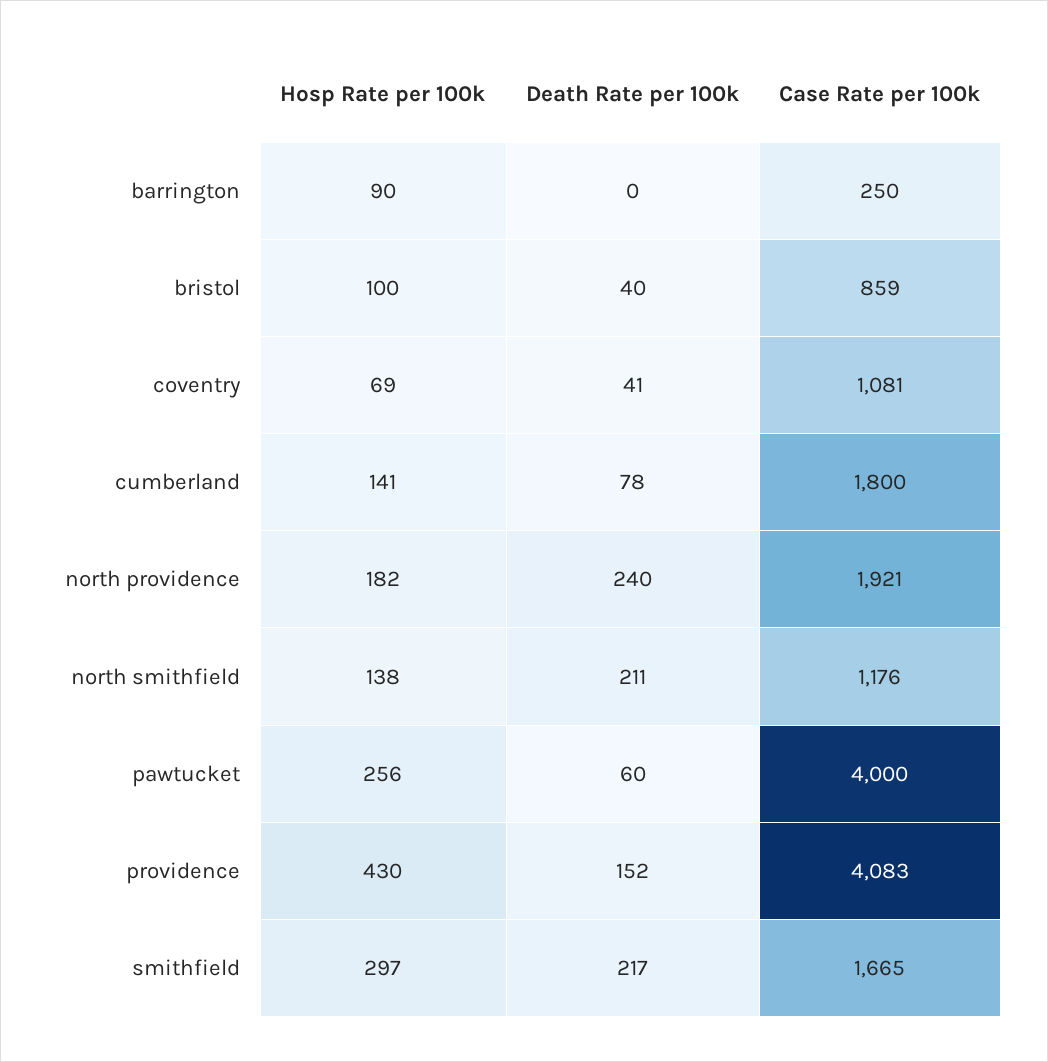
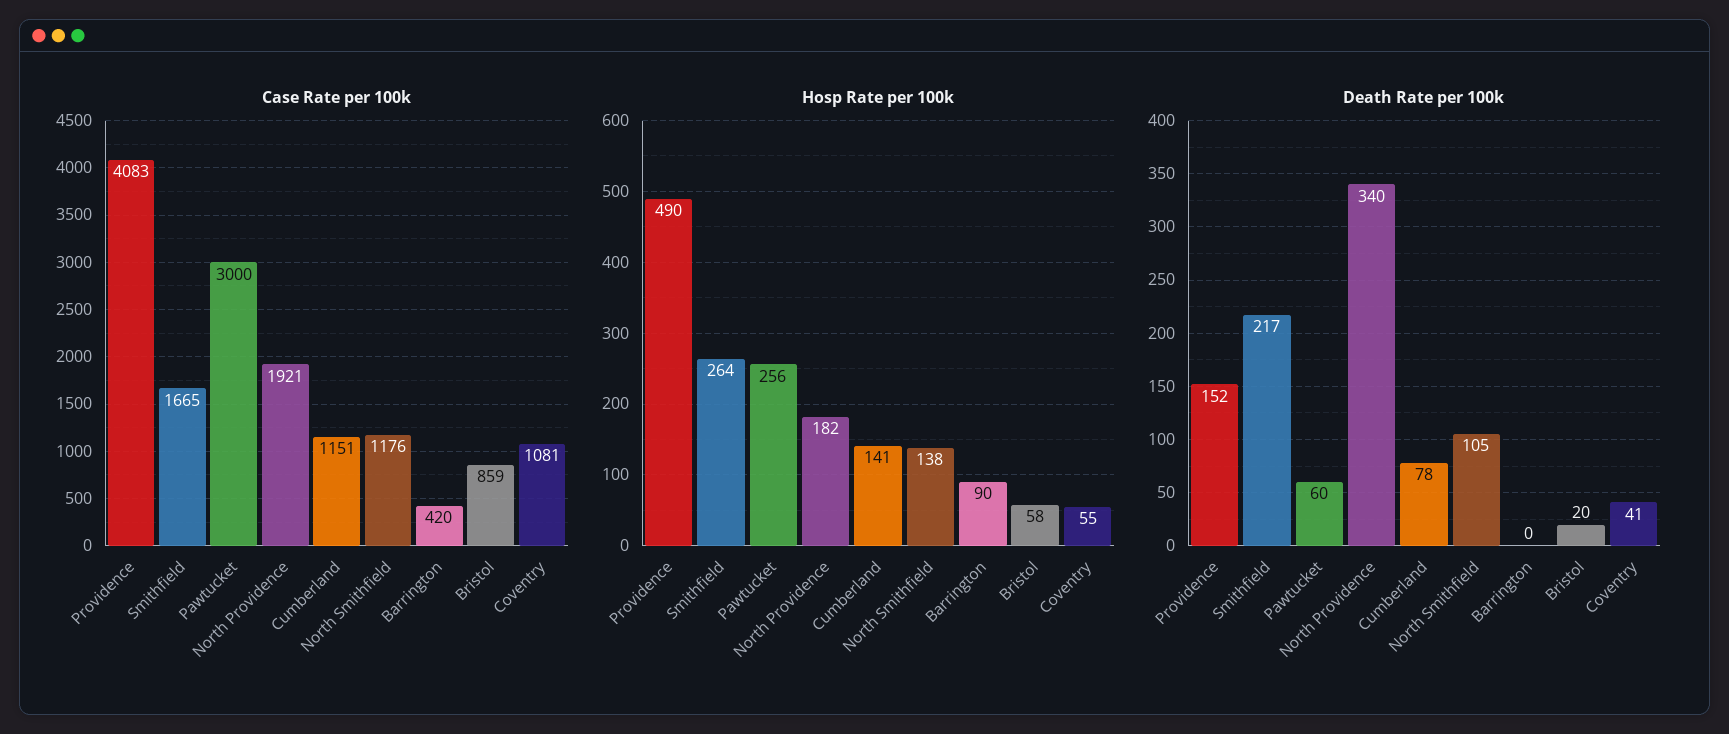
Case Rate per 100k, barrington: 250 -> 420
Hosp Rate per 100k, bristol: 100 -> 58
Death Rate per 100k, bristol: 40 -> 20
Hosp Rate per 100k, coventry: 69 -> 55
Case Rate per 100k, cumberland: 1800 -> 1151
Death Rate per 100k, north providence: 240 -> 340
Death Rate per 100k, north smithfield: 211 -> 105
Case Rate per 100k, pawtucket: 4000 -> 3000
Hosp Rate per 100k, providence: 430 -> 490
Hosp Rate per 100k, smithfield: 297 -> 264

